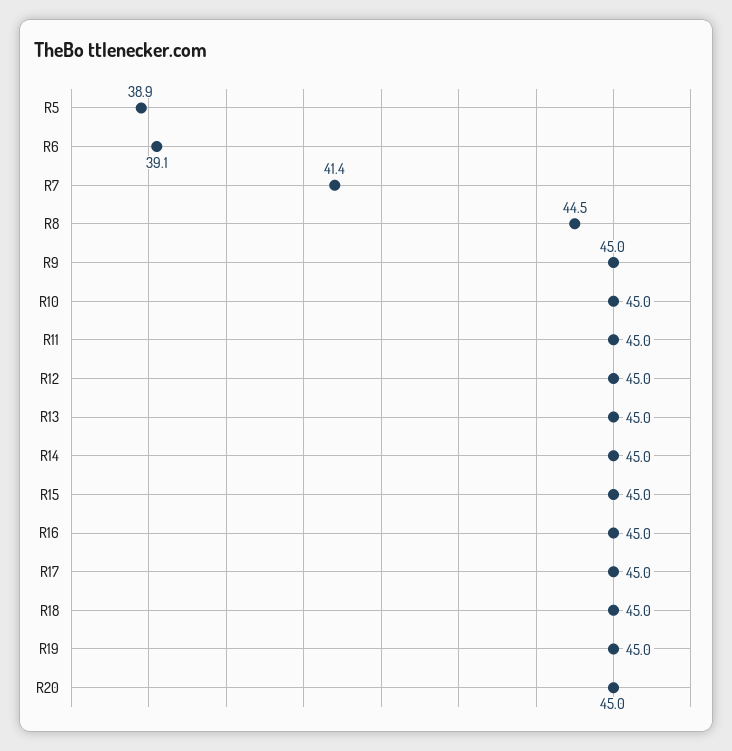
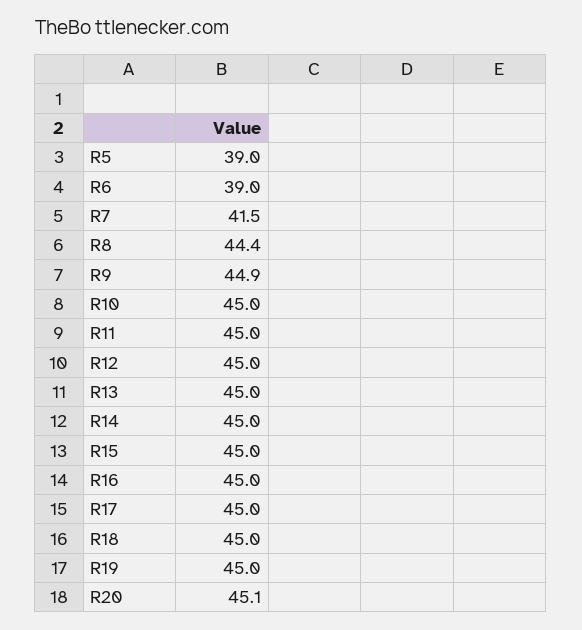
R5: 38.9 -> 39
R6: 39.1 -> 39
R7: 41.4 -> 41.5
R8: 44.5 -> 44.4
R9: 45 -> 44.9
R20: 45 -> 45.1

